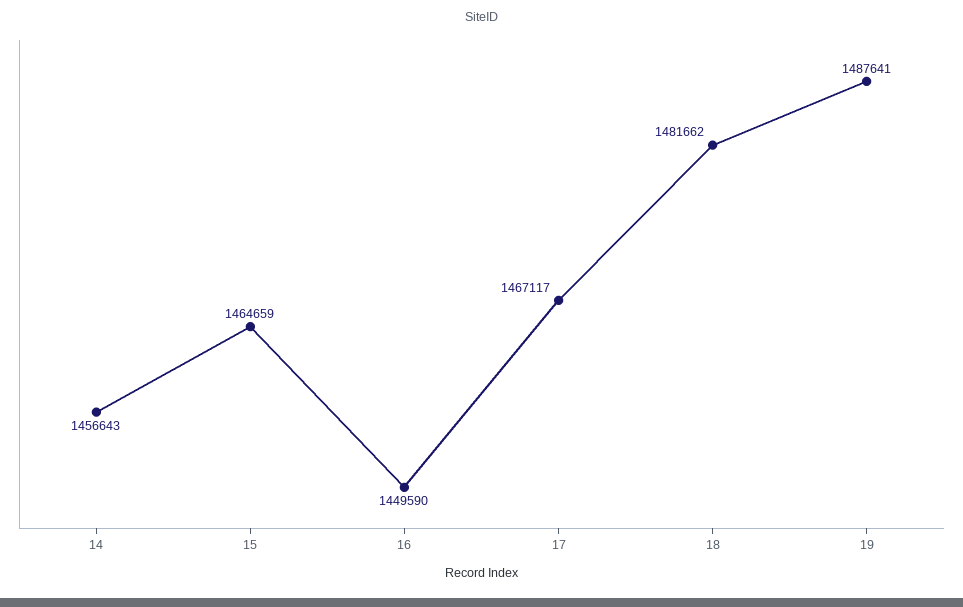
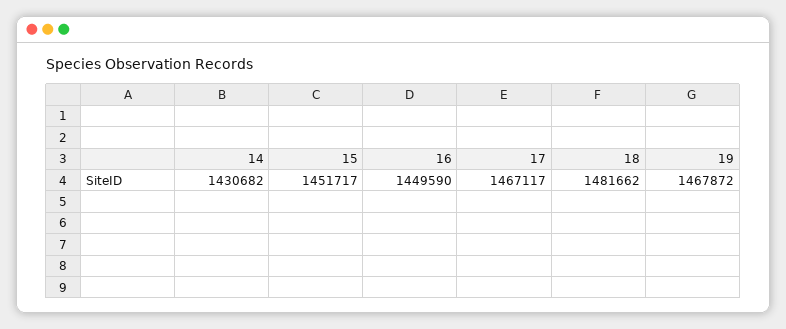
14: 1456643 -> 1430682
15: 1464659 -> 1451717
19: 1487641 -> 1467872

